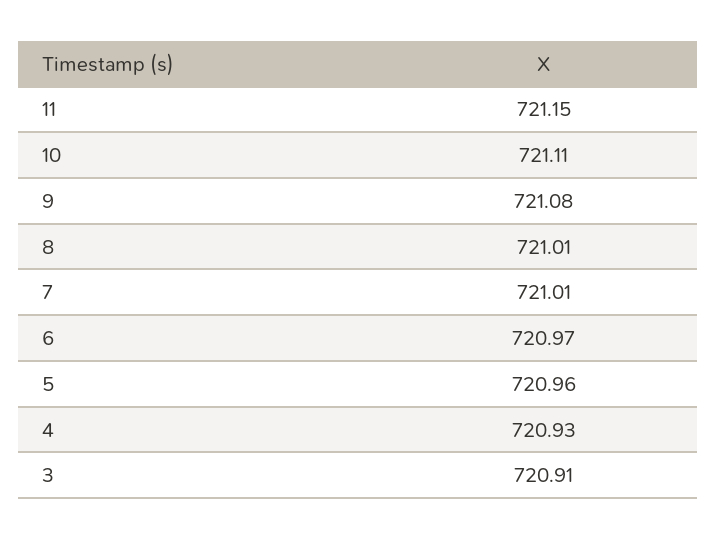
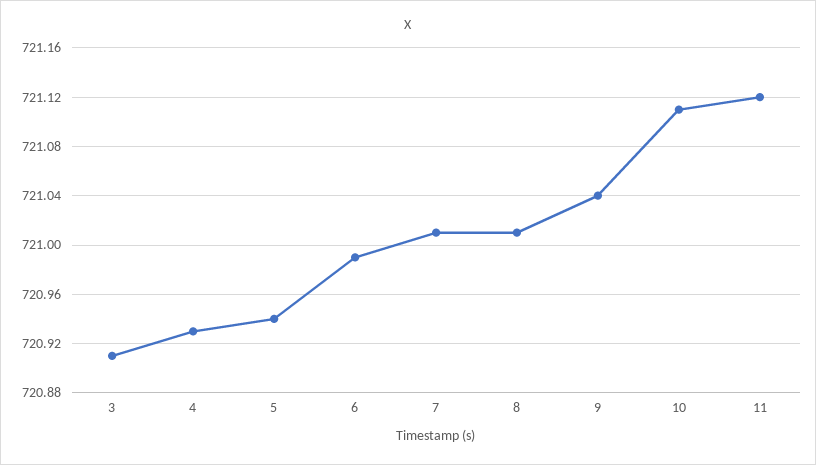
11: 721.15 -> 721.12
9: 721.08 -> 721.04
6: 720.97 -> 720.99
5: 720.96 -> 720.94

